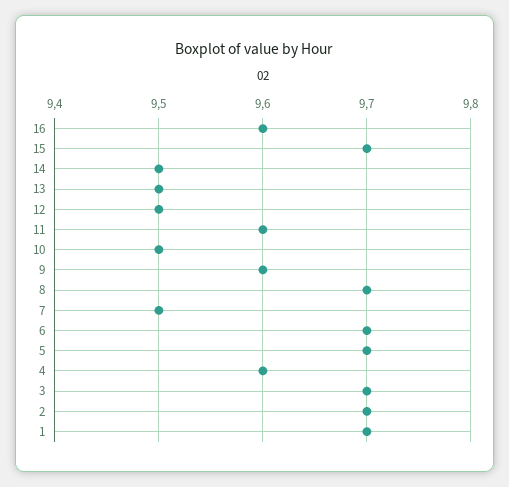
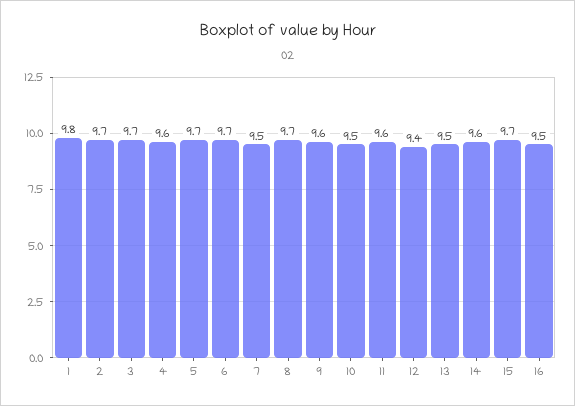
16: 9.6 -> 9.5
14: 9.5 -> 9.6
12: 9.5 -> 9.4
1: 9.7 -> 9.8

